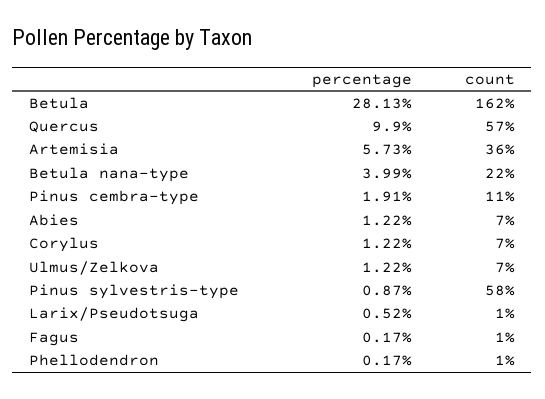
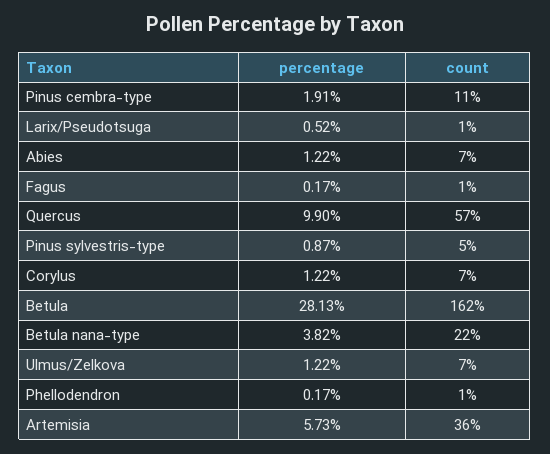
percentage, Betula nana-type: 3.99 -> 3.82
count, Pinus sylvestris-type: 58 -> 5

